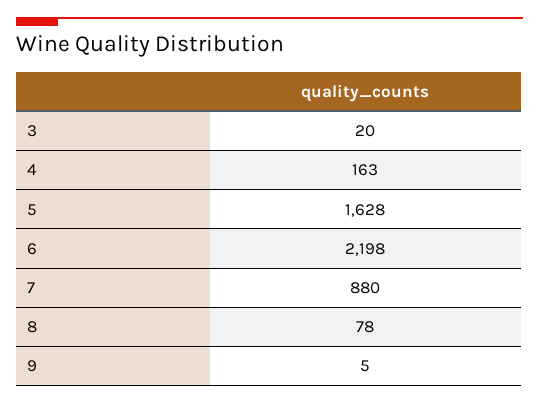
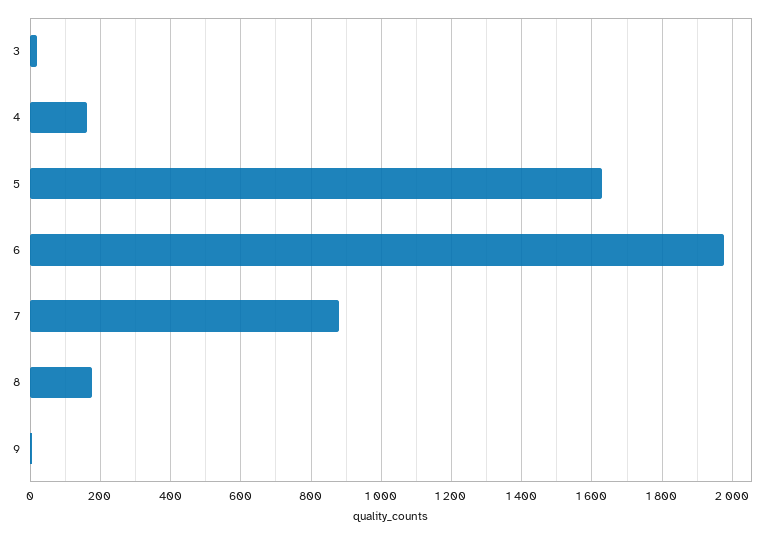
6: 2198 -> 1980
8: 78 -> 180

